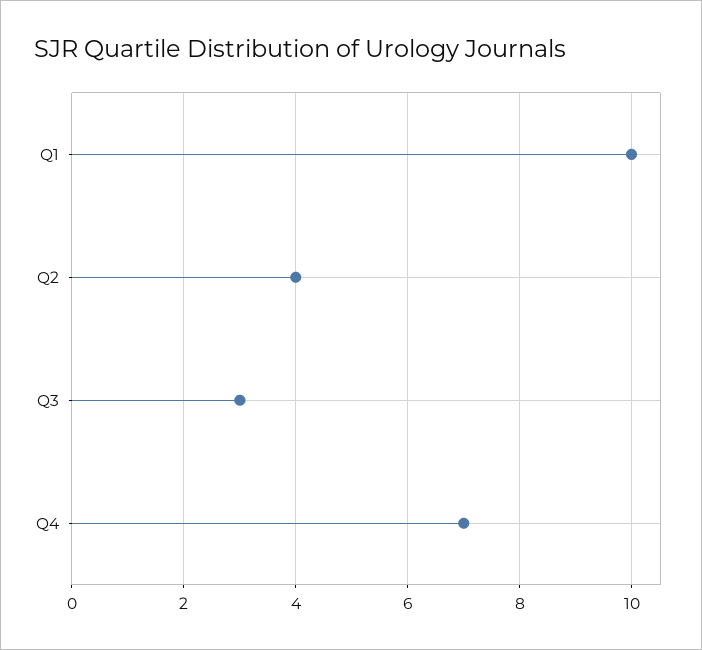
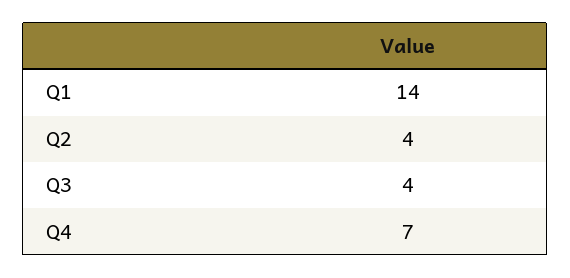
Q1: 10 -> 14
Q3: 3 -> 4

